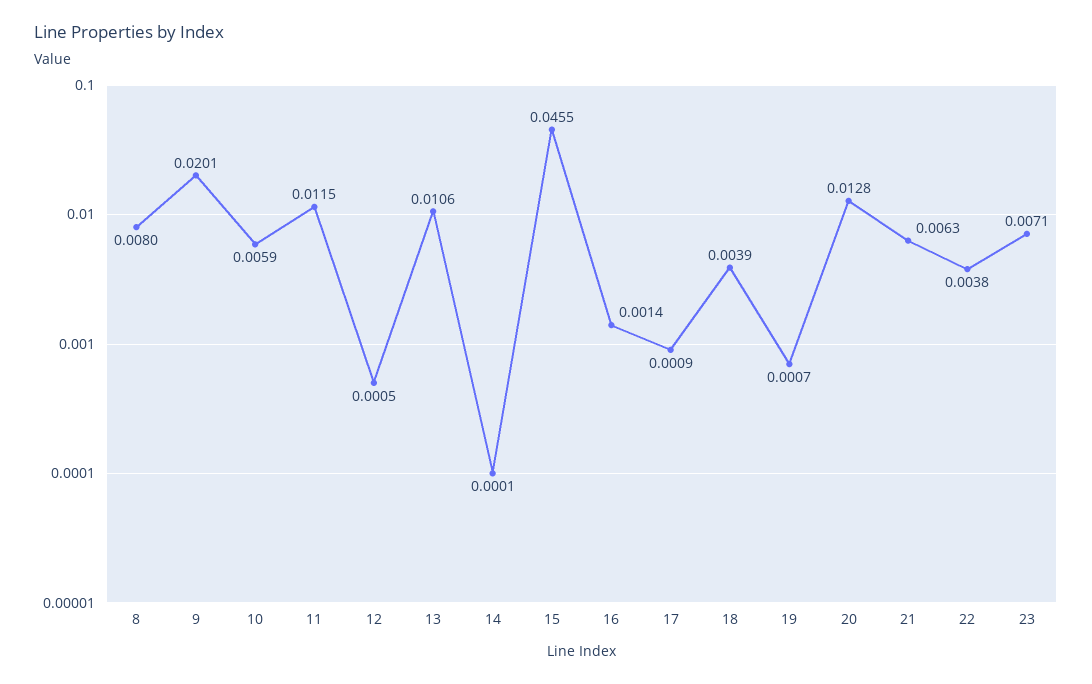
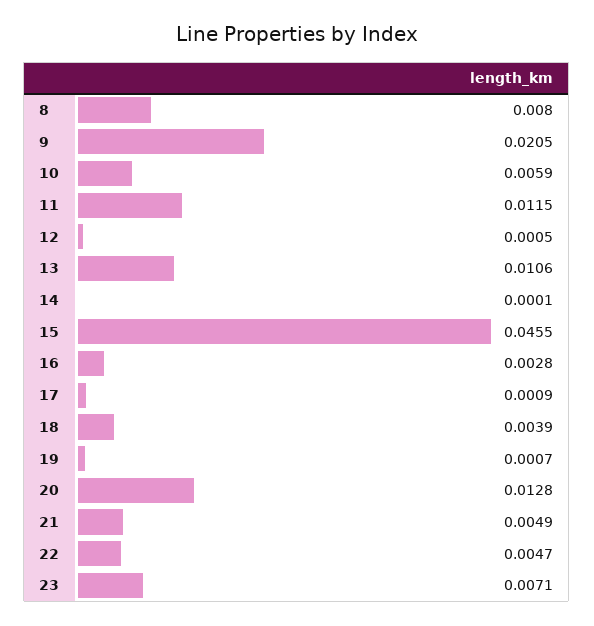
9: 0.0201 -> 0.0205
16: 0.0014 -> 0.0028
21: 0.0063 -> 0.0049
22: 0.0038 -> 0.0047

